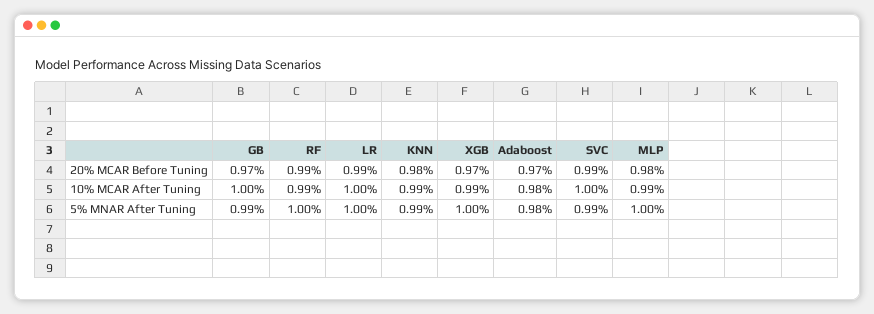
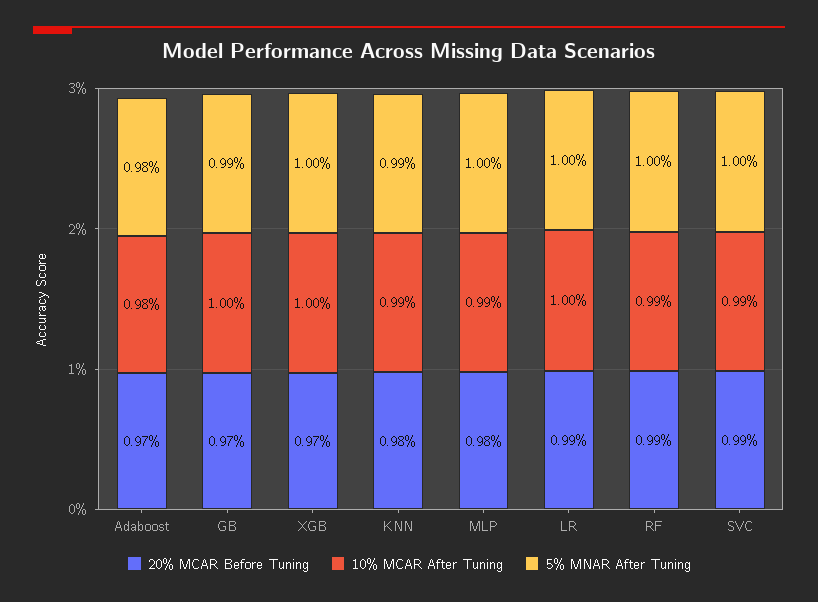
10% MCAR After Tuning, XGB: 0.99 -> 1
10% MCAR After Tuning, SVC: 1 -> 0.99
5% MNAR After Tuning, SVC: 0.99 -> 1

